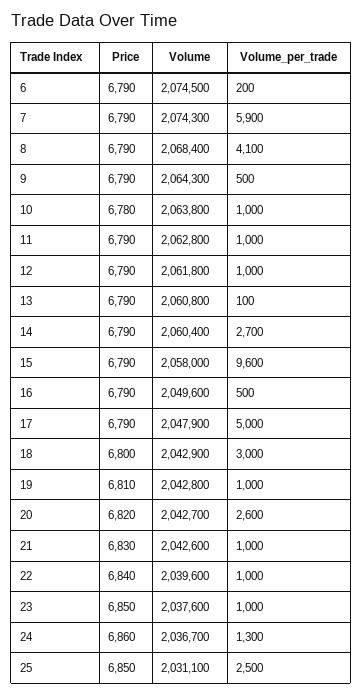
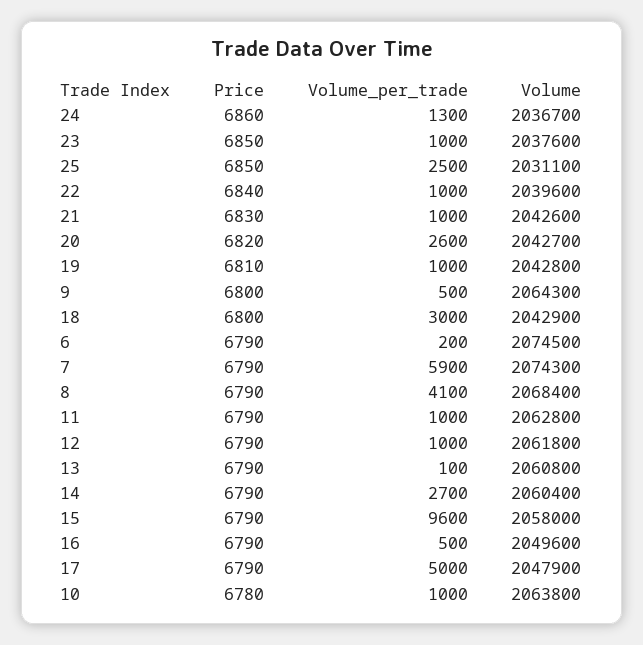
Price, 9: 6790 -> 6800

